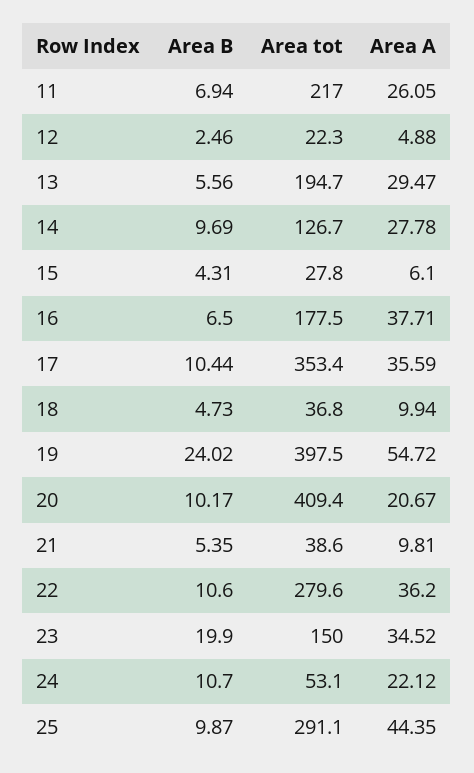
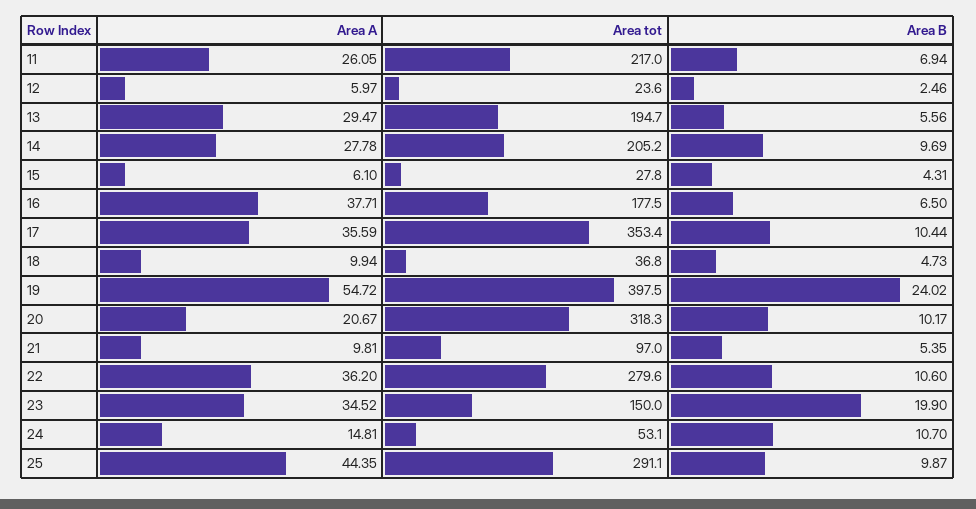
Area tot, 12: 22.3 -> 23.6
Area A, 12: 4.88 -> 5.97
Area tot, 14: 126.7 -> 205.2
Area tot, 20: 409.4 -> 318.3
Area tot, 21: 38.6 -> 97
Area A, 24: 22.12 -> 14.81

